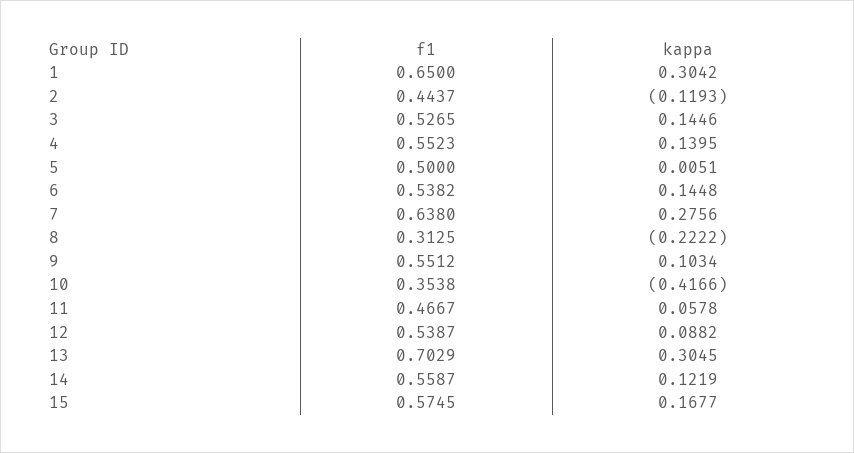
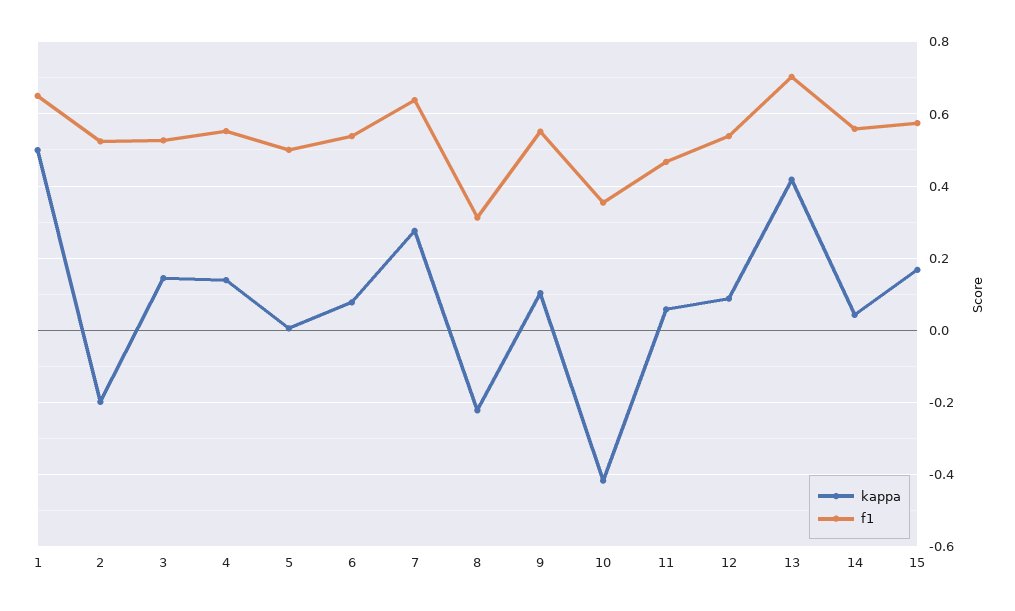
kappa, 1: 0.3042 -> 0.5
f1, 2: 0.4437 -> 0.52
kappa, 2: -0.1193 -> -0.2
kappa, 6: 0.1448 -> 0.08
kappa, 13: 0.3045 -> 0.42
kappa, 14: 0.1219 -> 0.04

